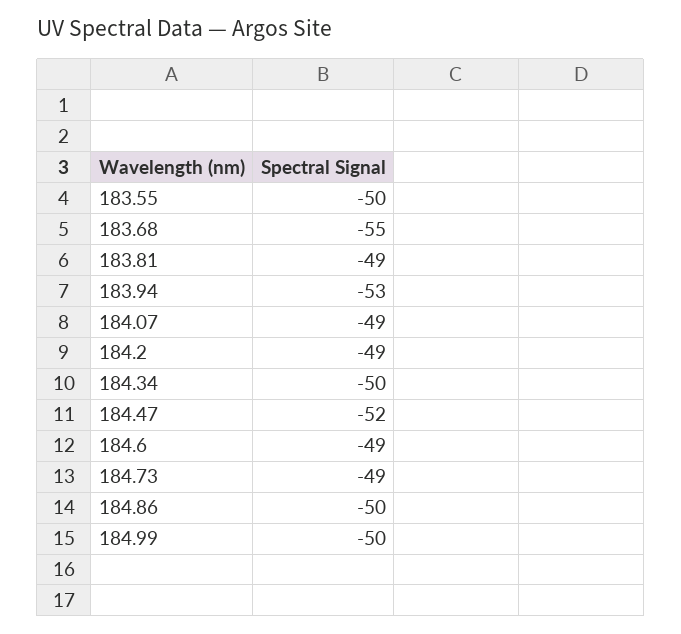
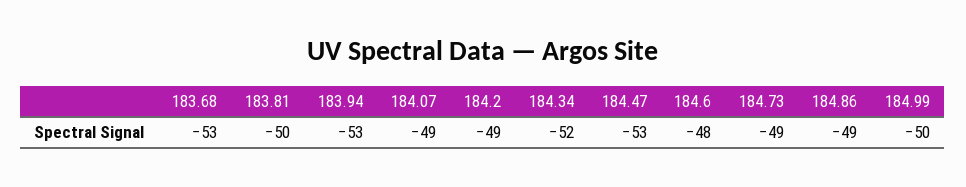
183.55: -50 -> none
183.68: -55 -> -53
183.81: -49 -> -50
184.34: -50 -> -52
184.47: -52 -> -53
184.6: -49 -> -48
184.86: -50 -> -49

